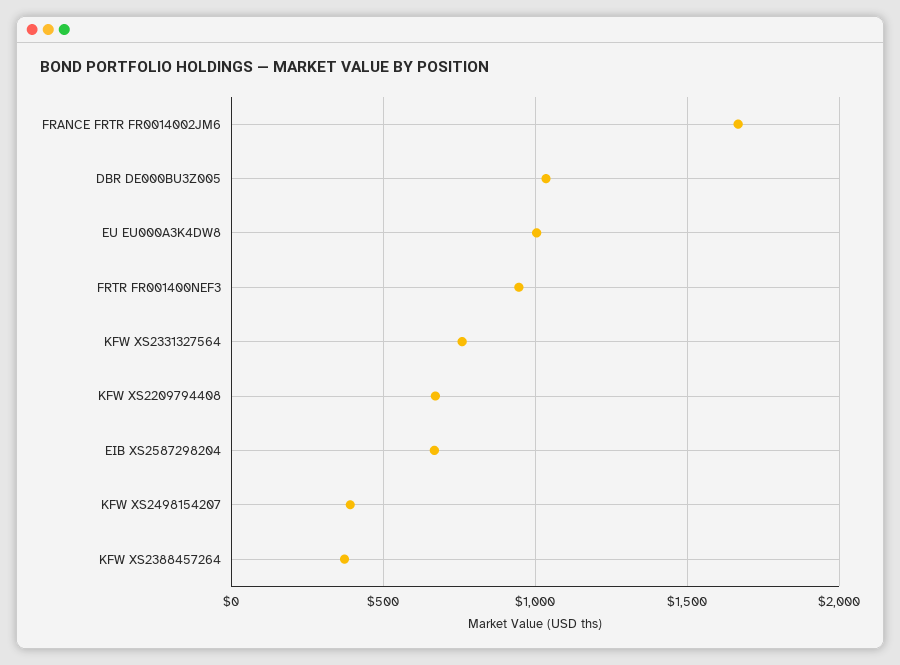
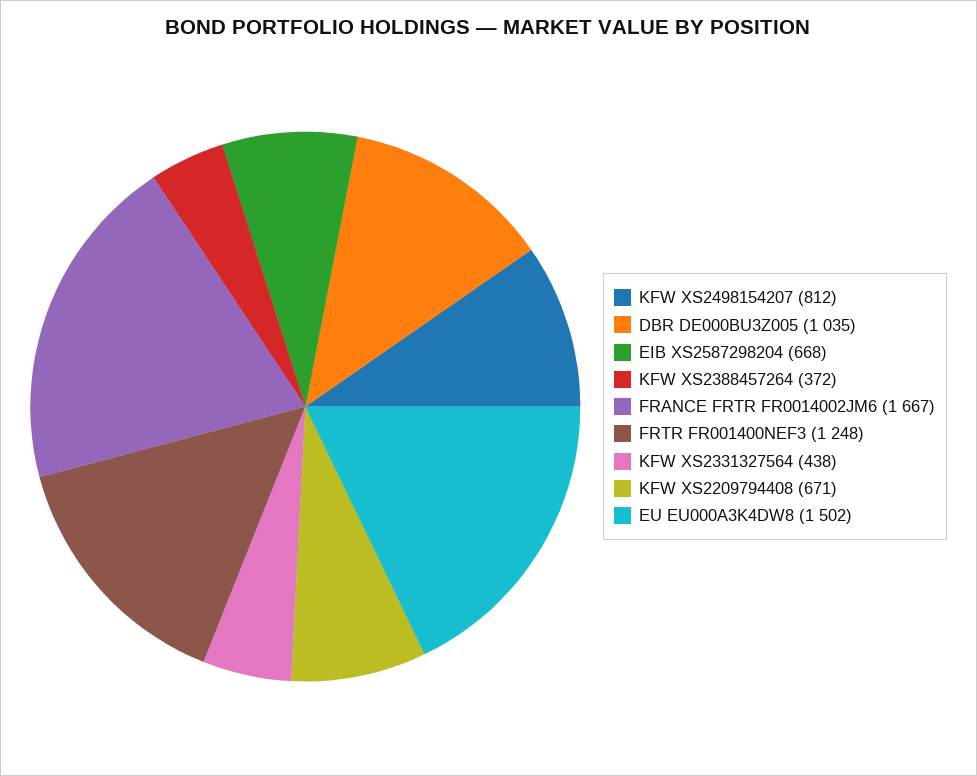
EU EU000A3K4DW8: 1000 -> 1502
FRTR FR001400NEF3: 950 -> 1248
KFW XS2331327564: 750 -> 438
KFW XS2498154207: 400 -> 812

